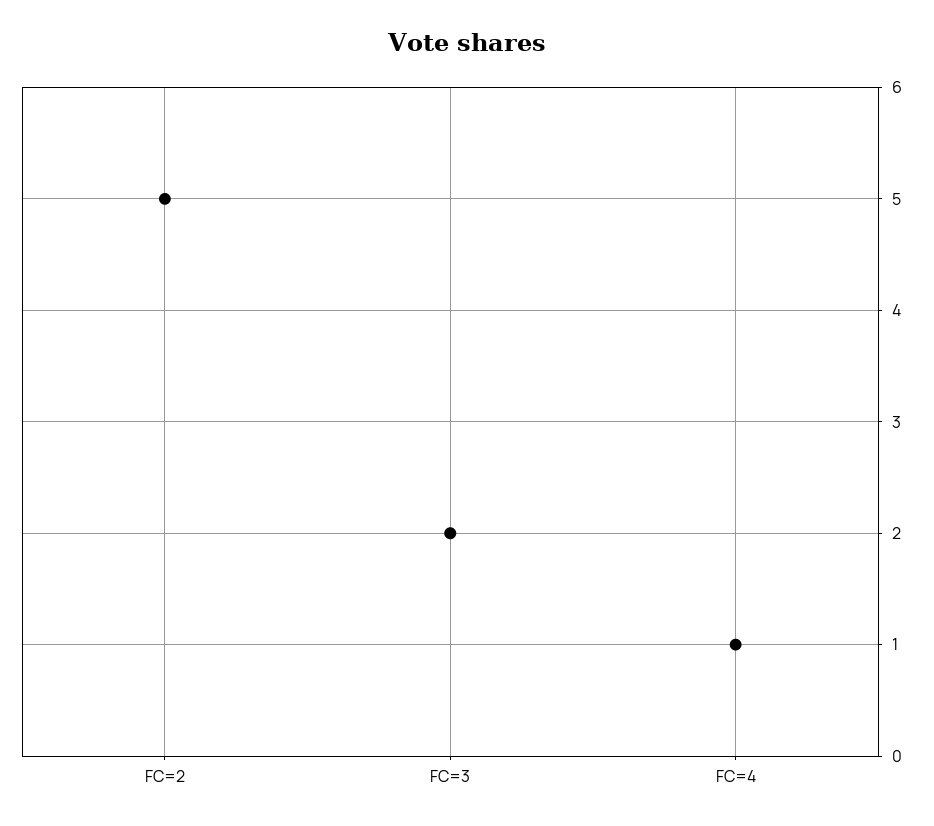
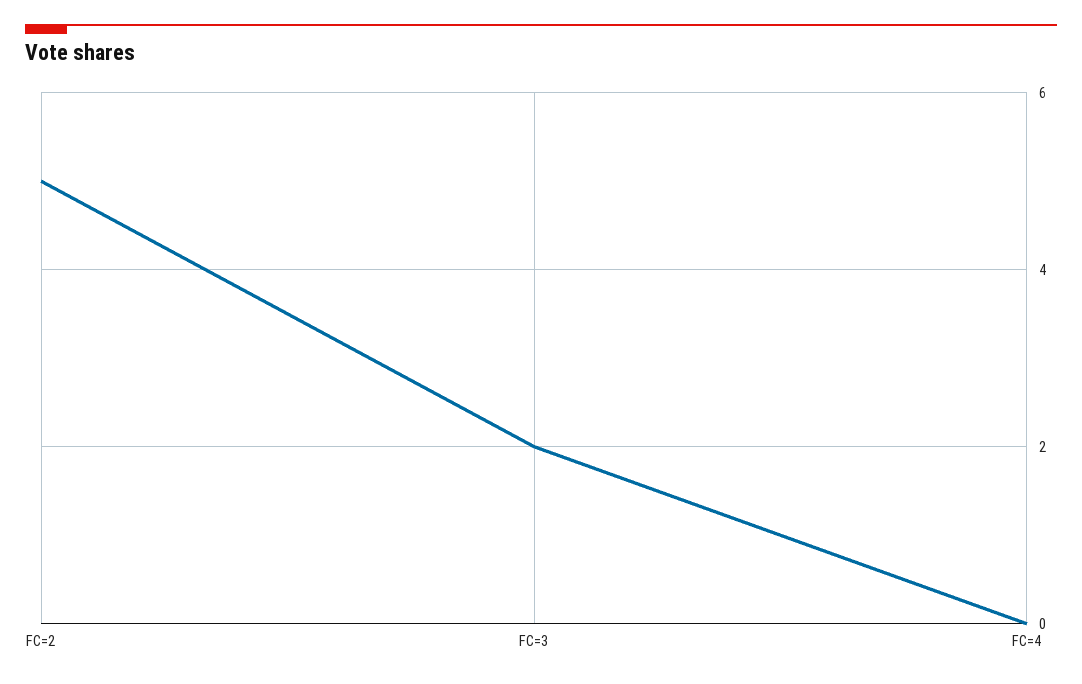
FC=4: 1 -> 0

